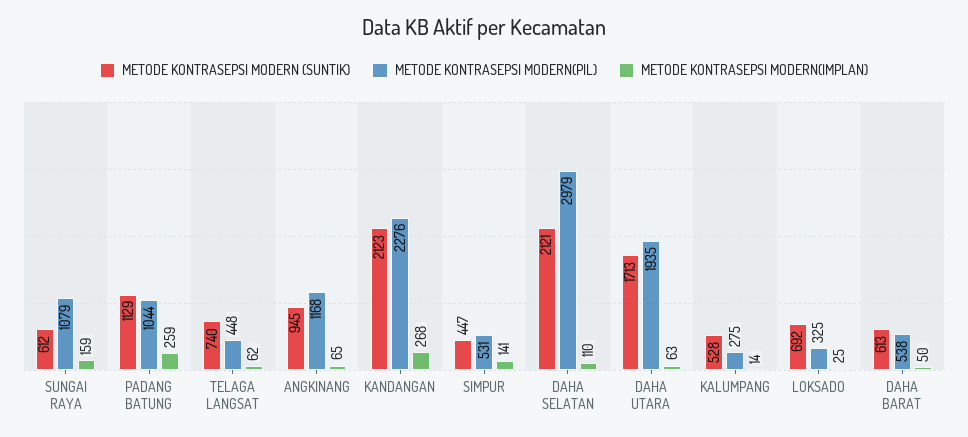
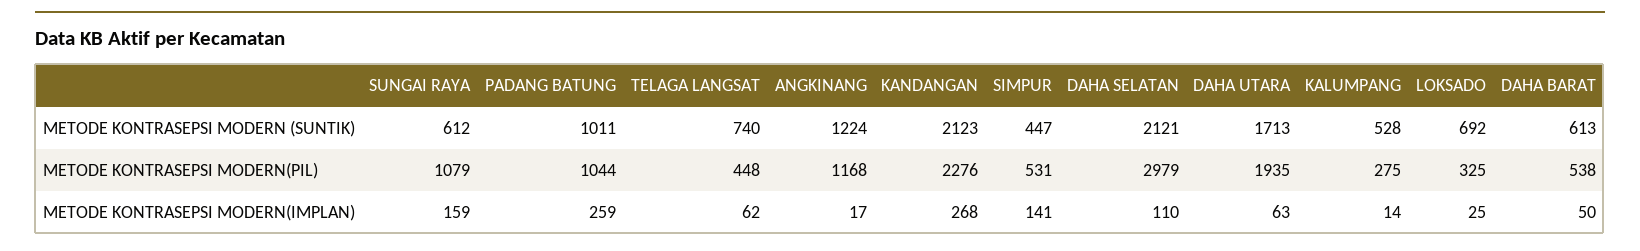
METODE KONTRASEPSI MODERN (SUNTIK), PADANG BATUNG: 1129 -> 1011
METODE KONTRASEPSI MODERN (SUNTIK), ANGKINANG: 945 -> 1224
METODE KONTRASEPSI MODERN(IMPLAN), ANGKINANG: 65 -> 17

